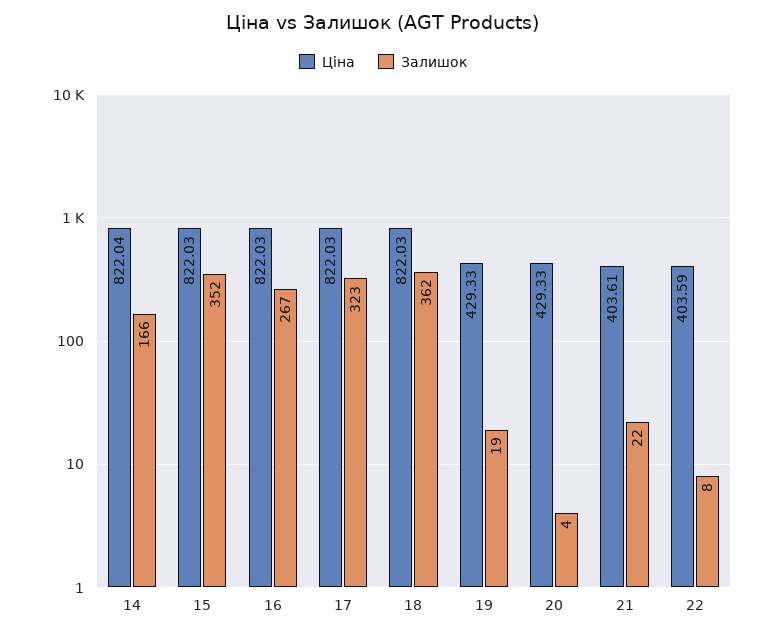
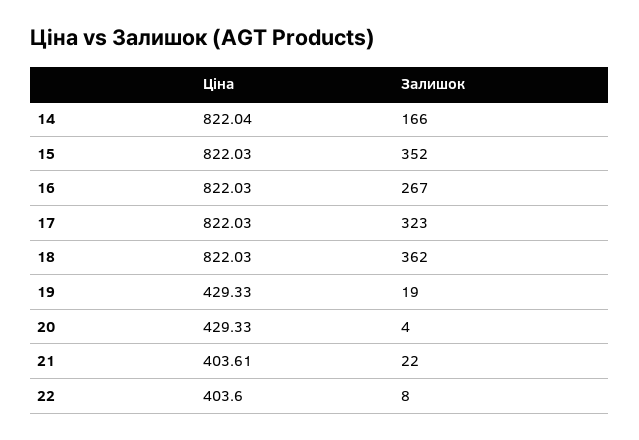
Ціна, 22: 403.59 -> 403.6

